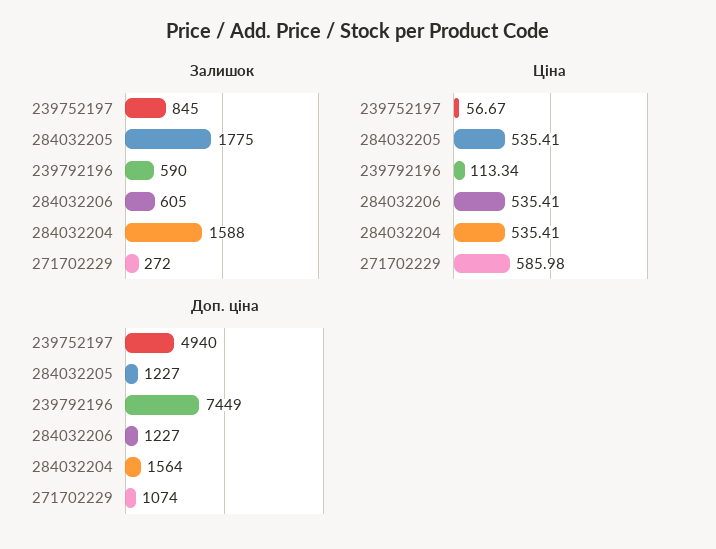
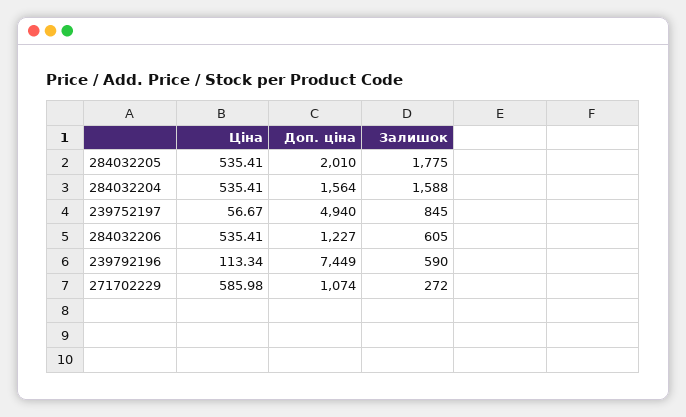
Доп. ціна, 284032205: 1227 -> 2010

